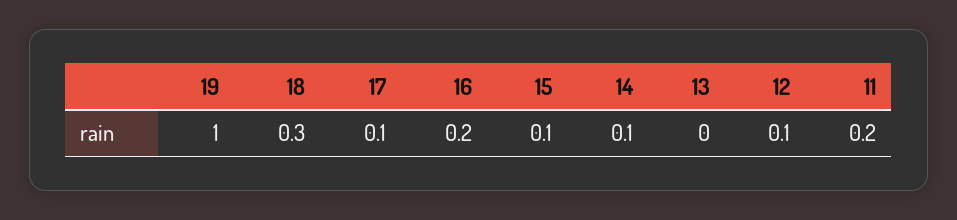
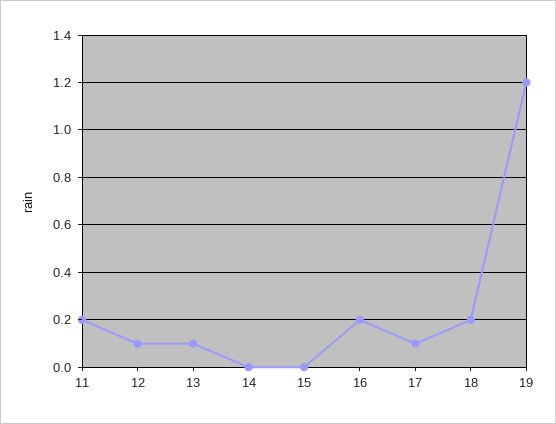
19: 1 -> 1.2
18: 0.3 -> 0.2
15: 0.1 -> 0
14: 0.1 -> 0
13: 0 -> 0.1

